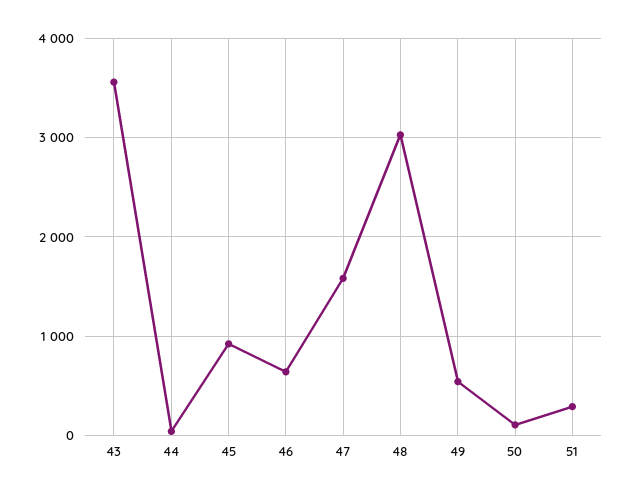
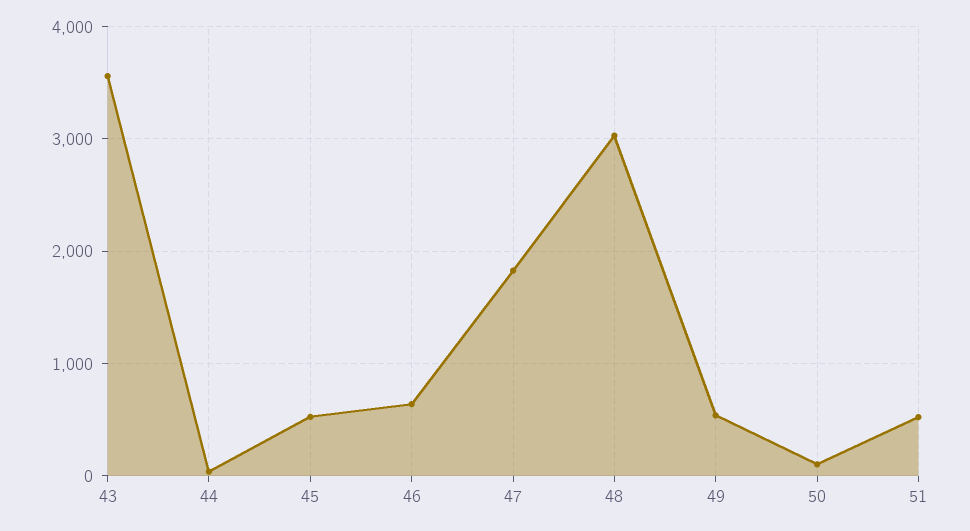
45: 900 -> 500
47: 1600 -> 1800
51: 300 -> 500

